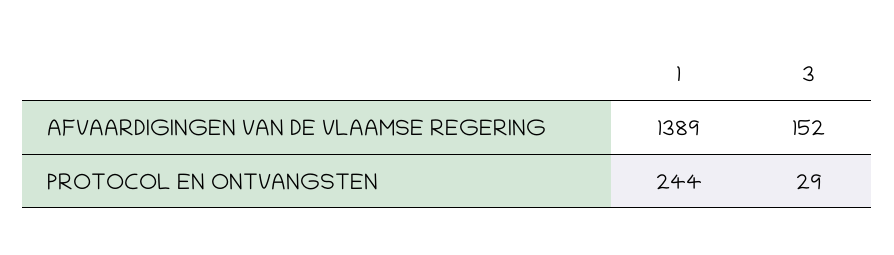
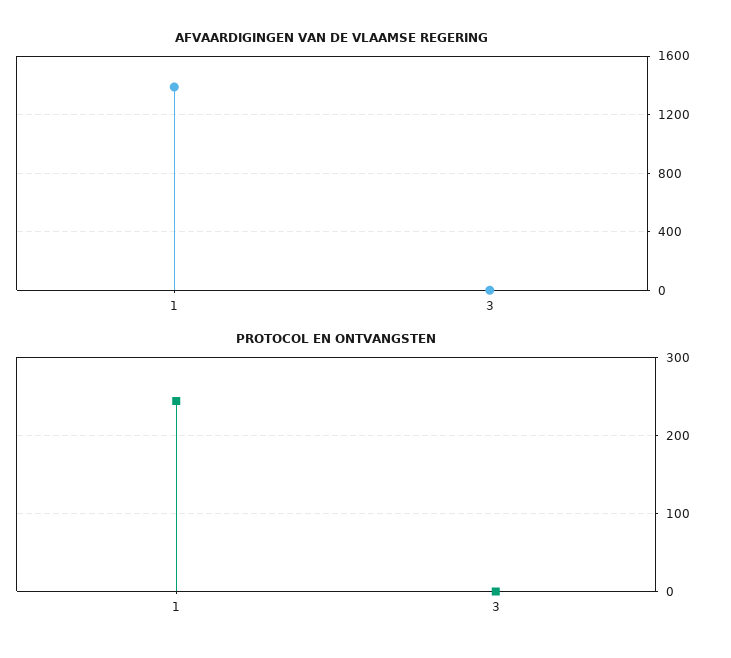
AFVAARDIGINGEN VAN DE VLAAMSE REGERING, 3: 152 -> 0
PROTOCOL EN ONTVANGSTEN, 3: 29 -> 0

